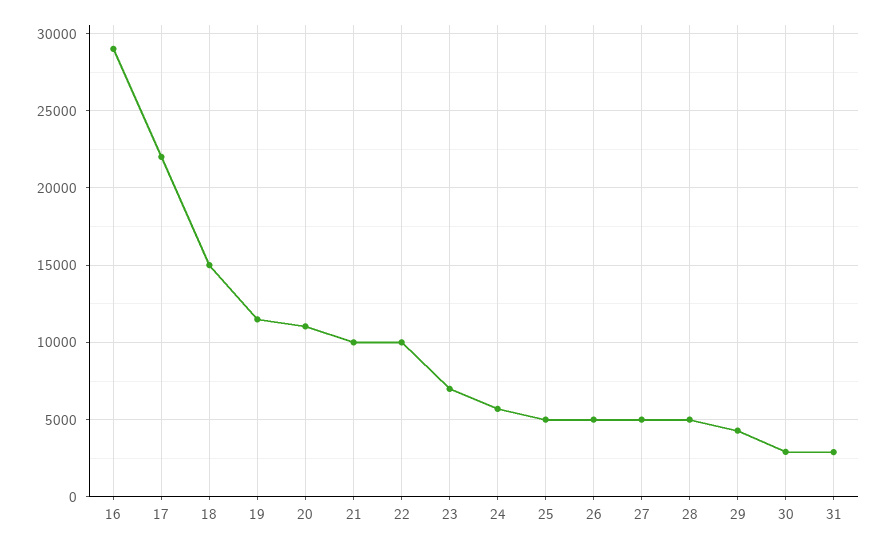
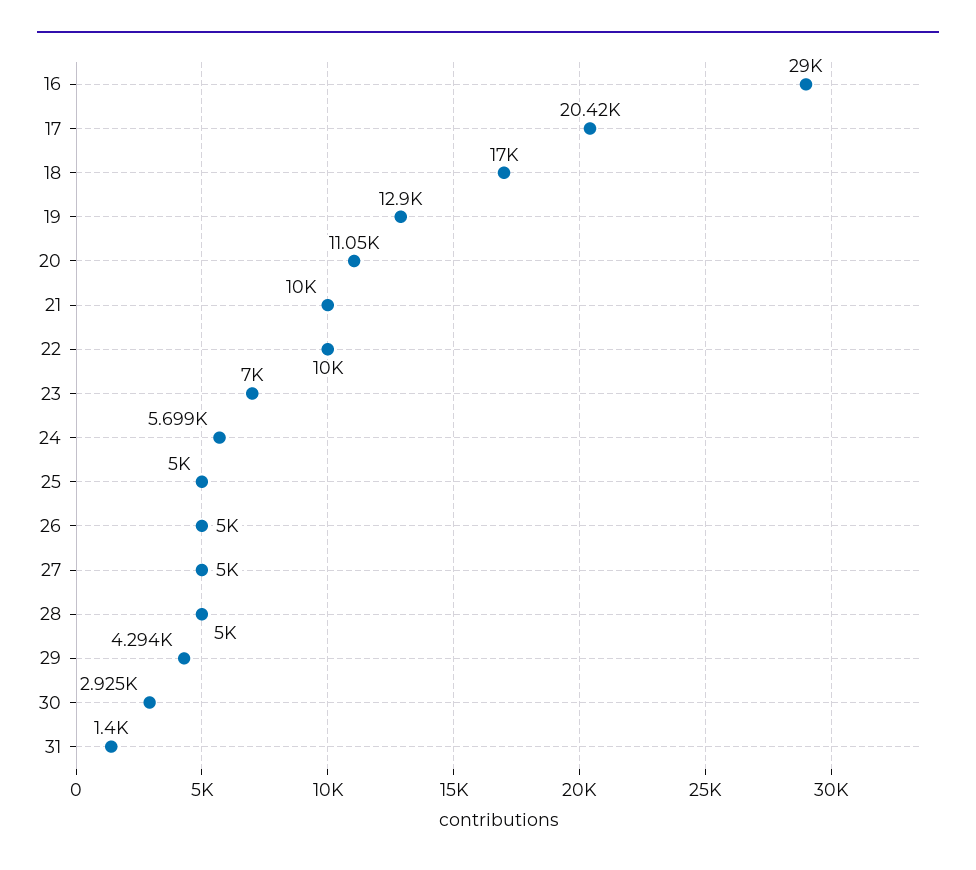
17: 22000 -> 20420
18: 15000 -> 17000
19: 11500 -> 12900
31: 3000 -> 1400

